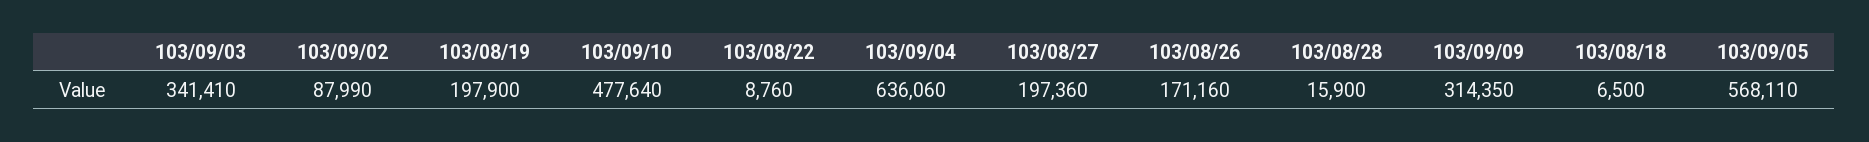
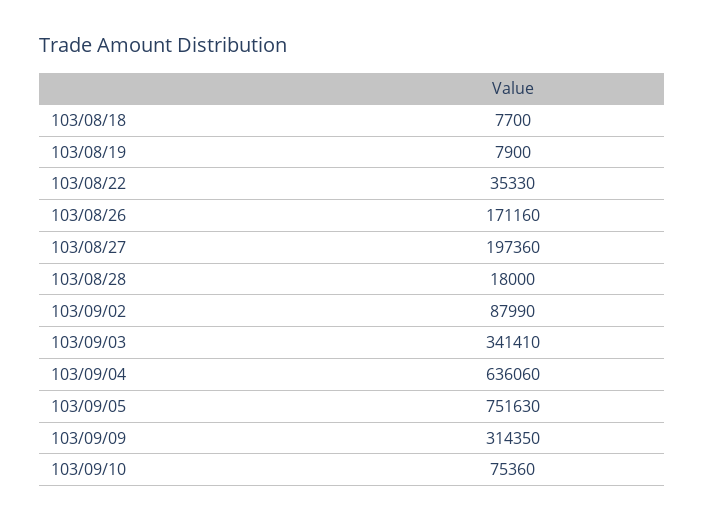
103/08/19: 197900 -> 7900
103/09/10: 477640 -> 75360
103/08/22: 8760 -> 35330
103/08/28: 15900 -> 18000
103/08/18: 6500 -> 7700
103/09/05: 568110 -> 751630

